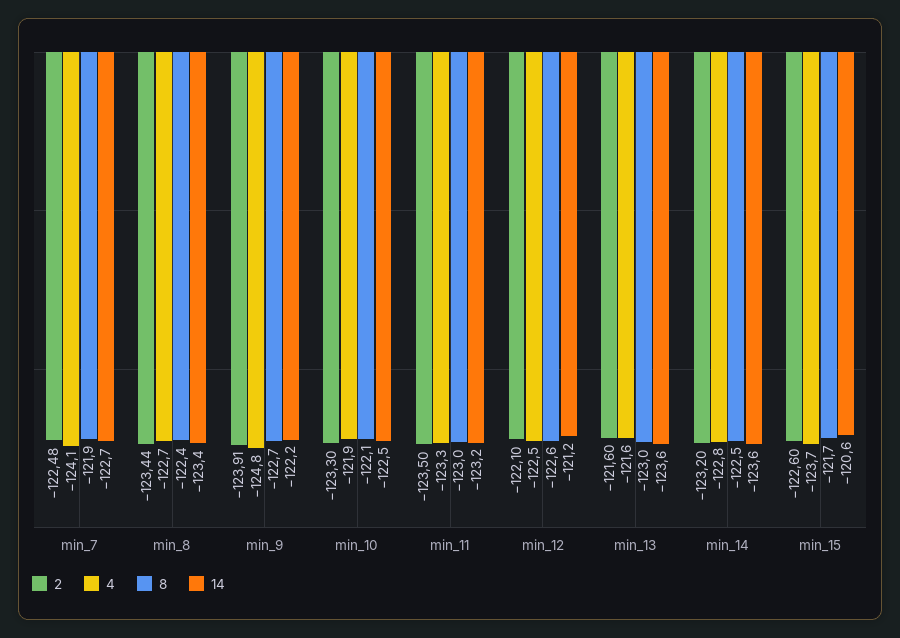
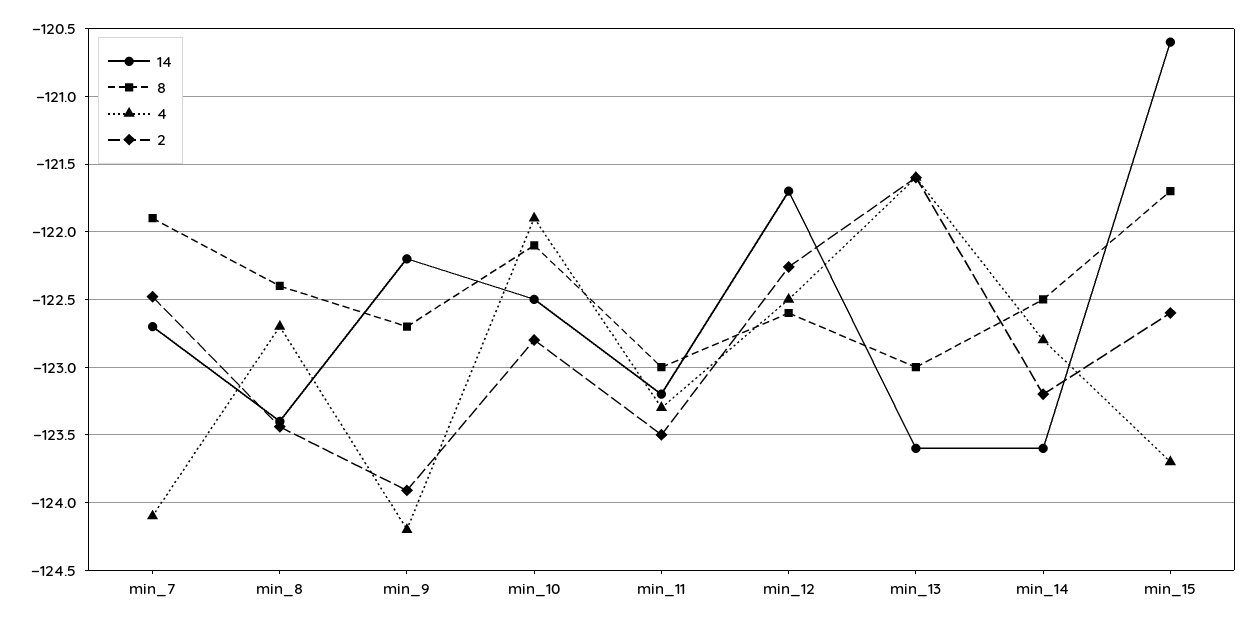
4, min_9: -124.8 -> -124.2
2, min_10: -123.3 -> -122.8
2, min_12: -122.1 -> -122.25
14, min_12: -121.2 -> -121.7

